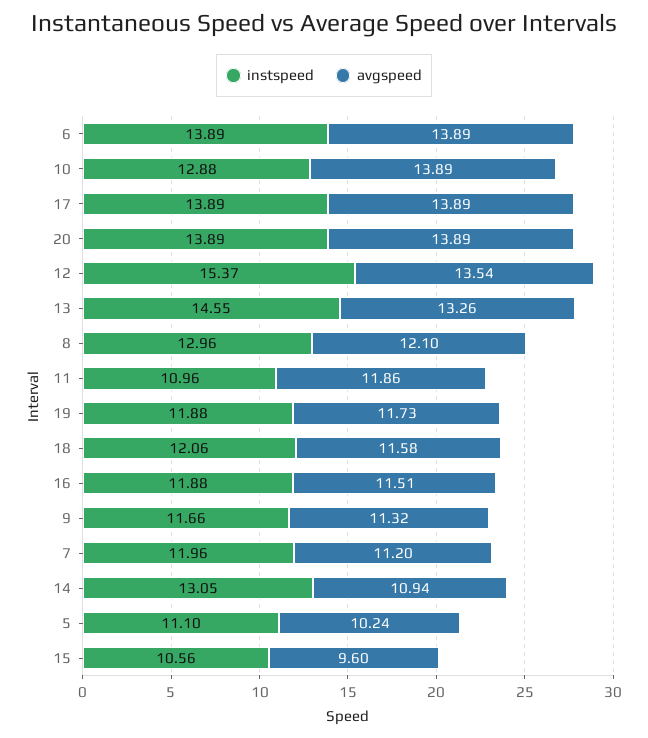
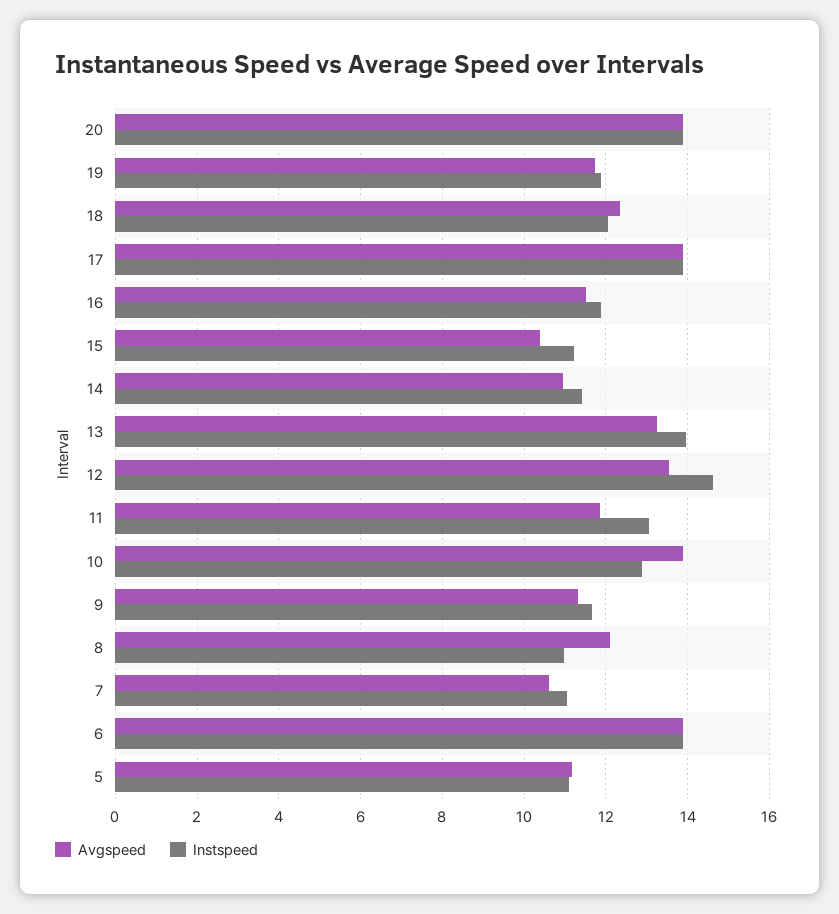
instspeed, 12: 15.37 -> 14.6
instspeed, 13: 14.55 -> 14
instspeed, 8: 12.96 -> 11
instspeed, 11: 10.96 -> 13
avgspeed, 18: 11.58 -> 12.4
instspeed, 7: 11.96 -> 11
avgspeed, 7: 11.2 -> 10.6
instspeed, 14: 13.05 -> 11.4
avgspeed, 5: 10.24 -> 11.2
instspeed, 15: 10.56 -> 11.2
avgspeed, 15: 9.6 -> 10.4

